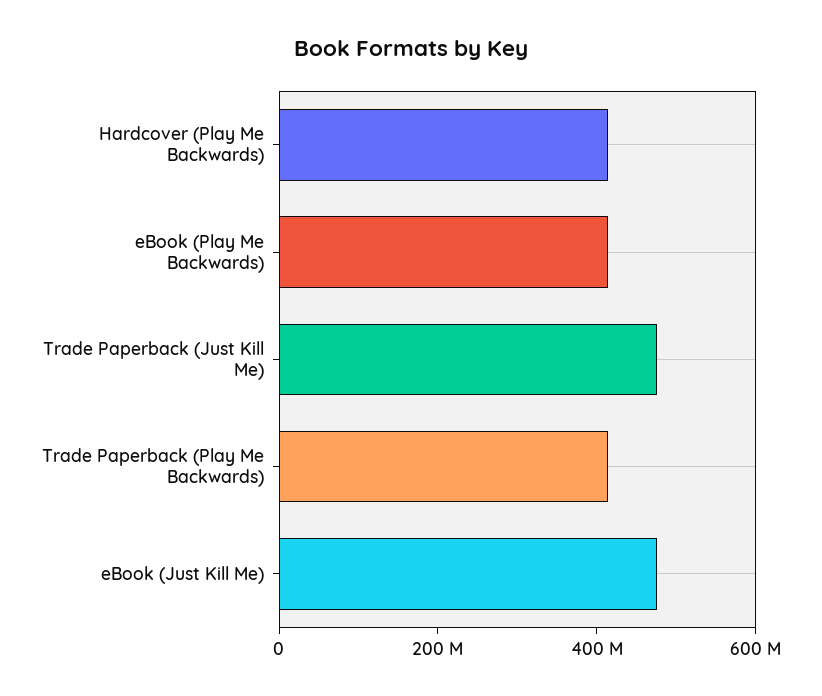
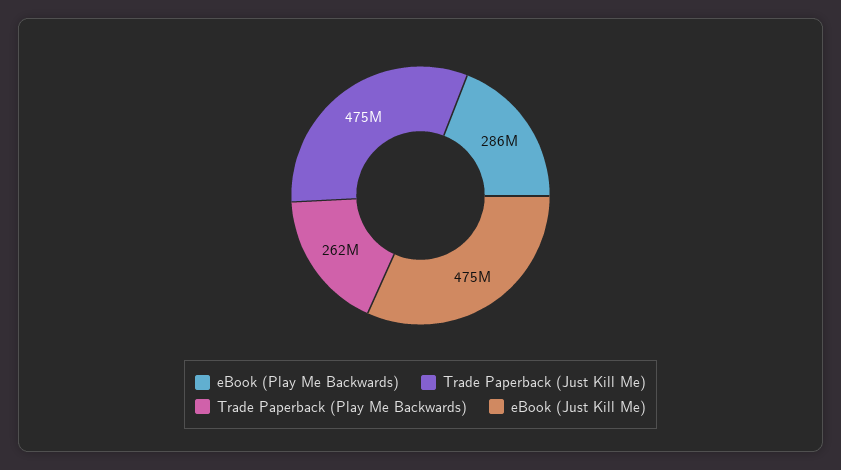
Hardcover (Play Me Backwards): 400000000 -> none
eBook (Play Me Backwards): 400000000 -> 286000000
Trade Paperback (Play Me Backwards): 400000000 -> 262000000

